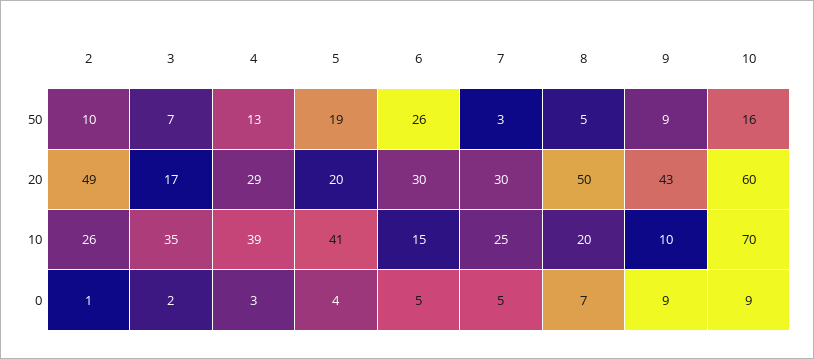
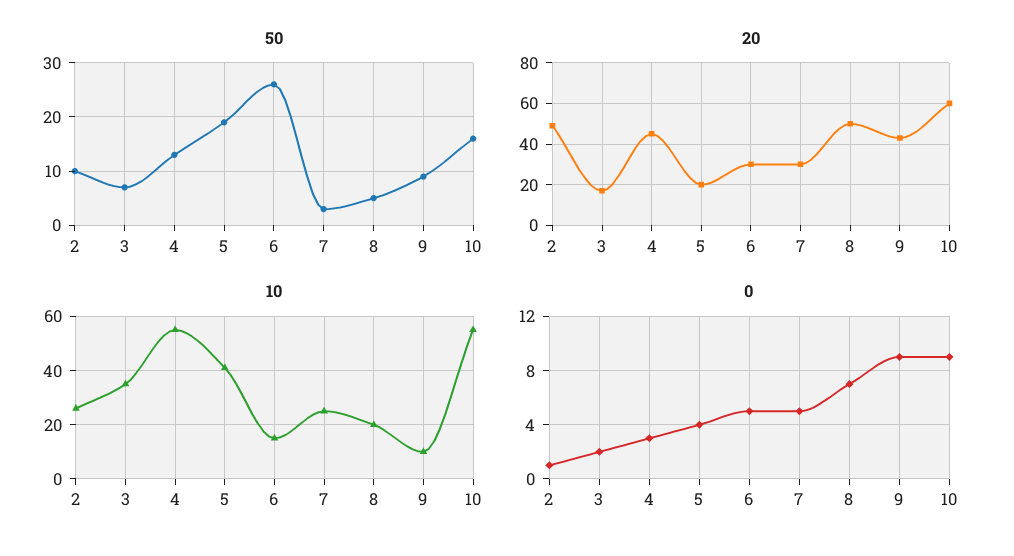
20, 4: 29 -> 45
10, 4: 39 -> 55
10, 10: 70 -> 55

